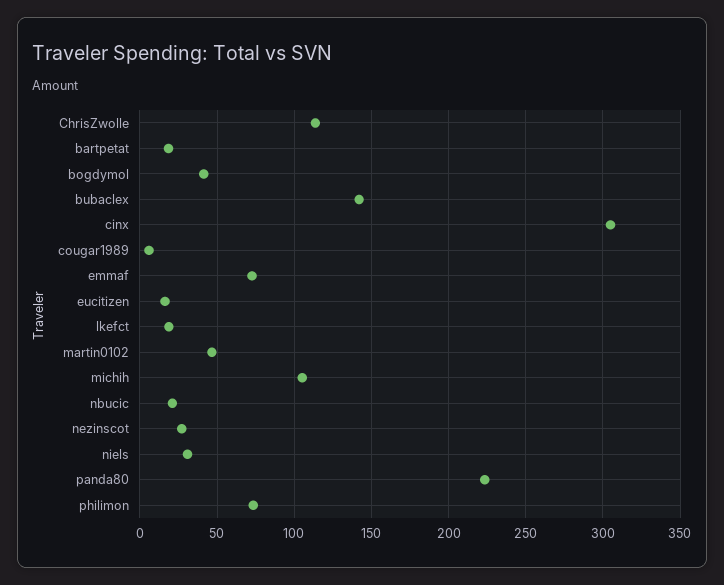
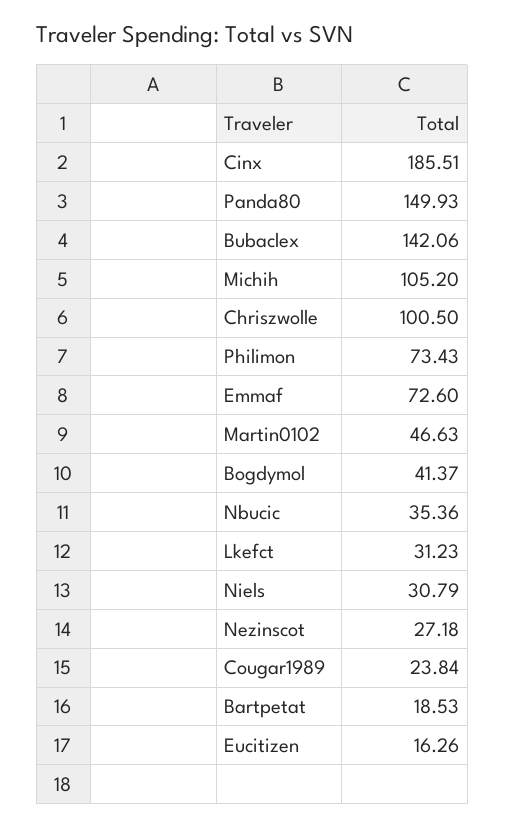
ChrisZwolle: 115 -> 100.5
cinx: 305 -> 185.51
cougar1989: 5 -> 23.84
lkefct: 20 -> 31.23
nbucic: 20 -> 35.36
panda80: 225 -> 149.93

